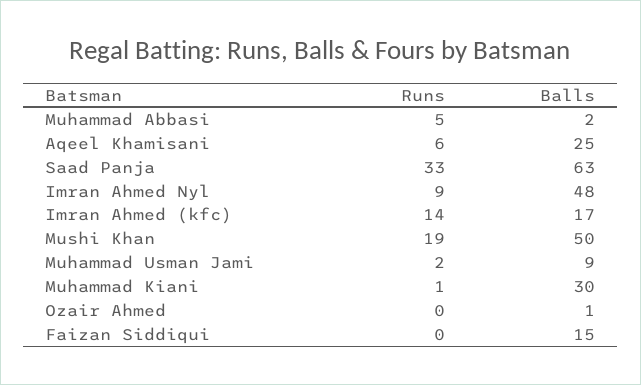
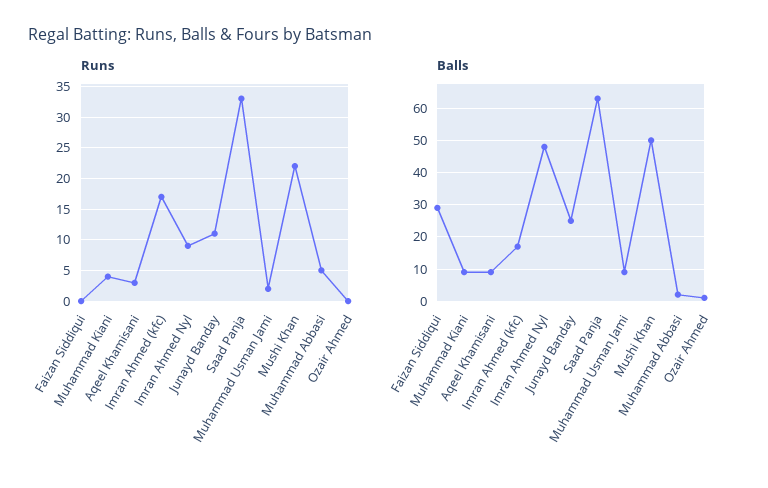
Runs, Aqeel Khamisani: 6 -> 3
Balls, Aqeel Khamisani: 25 -> 10
Runs, Imran Ahmed (kfc): 14 -> 17
Runs, Mushi Khan: 19 -> 22
Runs, Muhammad Kiani: 1 -> 4
Balls, Muhammad Kiani: 30 -> 10
Balls, Faizan Siddiqui: 15 -> 30
Runs, Junayd Banday: none -> 11
Balls, Junayd Banday: none -> 25

